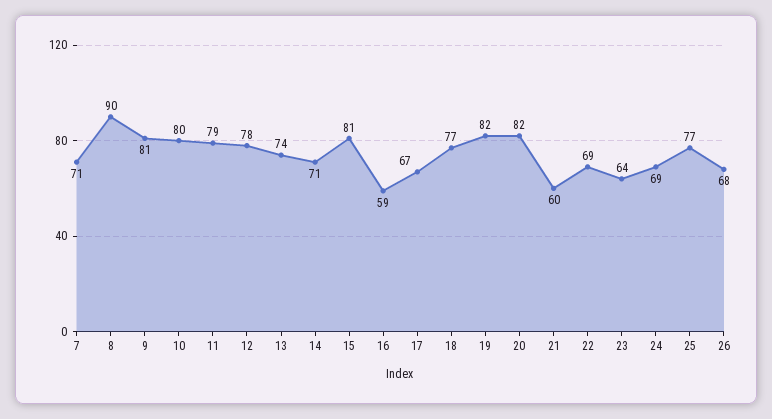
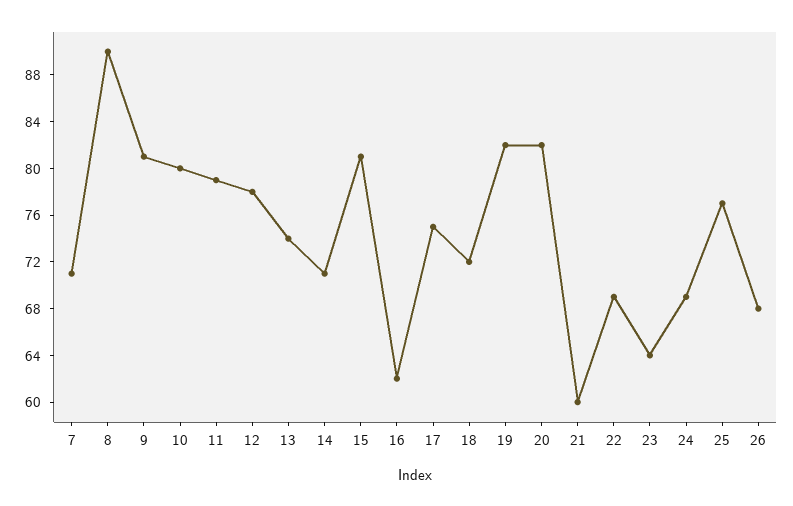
16: 59 -> 62
17: 67 -> 75
18: 77 -> 72

